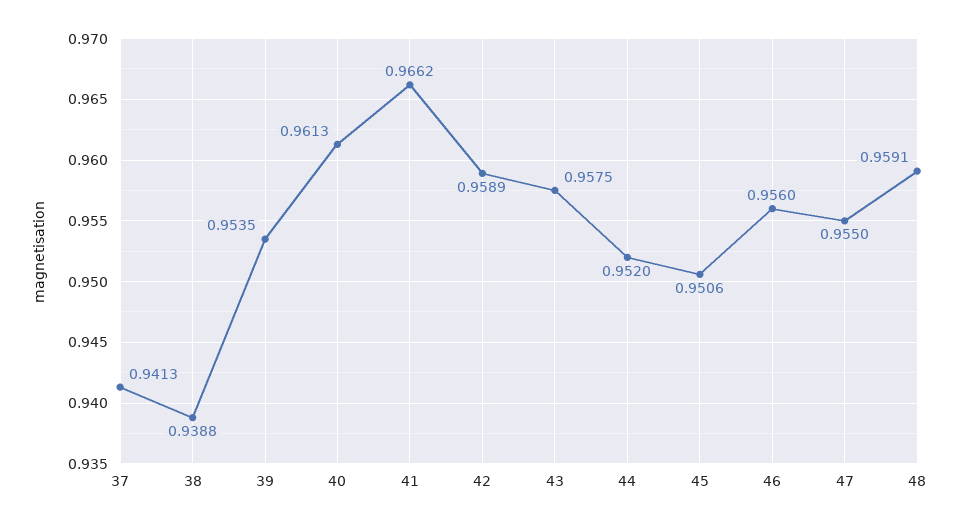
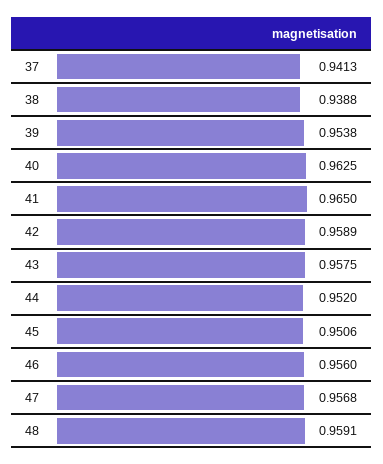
39: 0.9535 -> 0.9538
40: 0.9613 -> 0.9625
41: 0.9662 -> 0.965
47: 0.955 -> 0.9568

